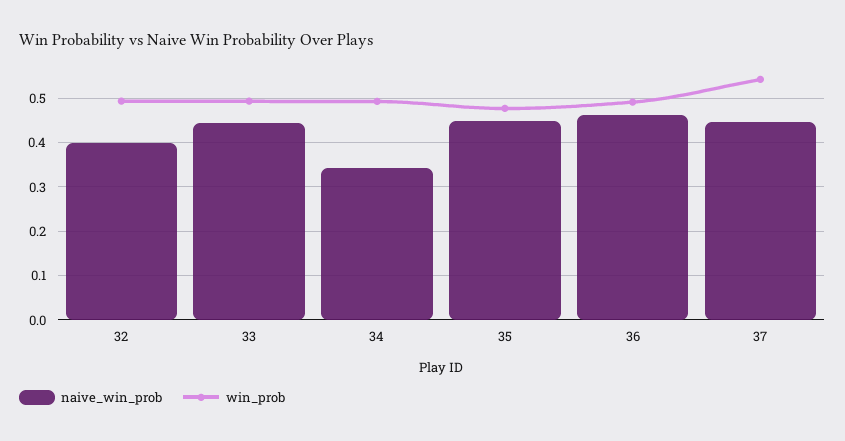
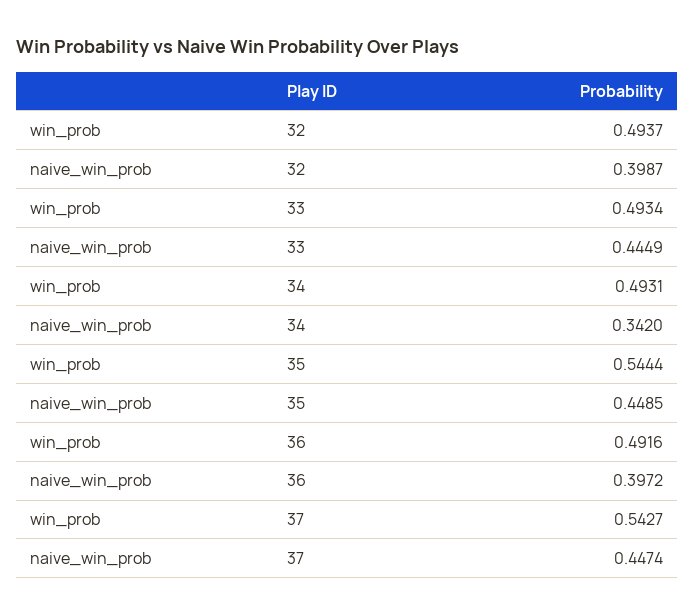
win_prob, 35: 0.48 -> 0.5444
naive_win_prob, 36: 0.46 -> 0.3972

